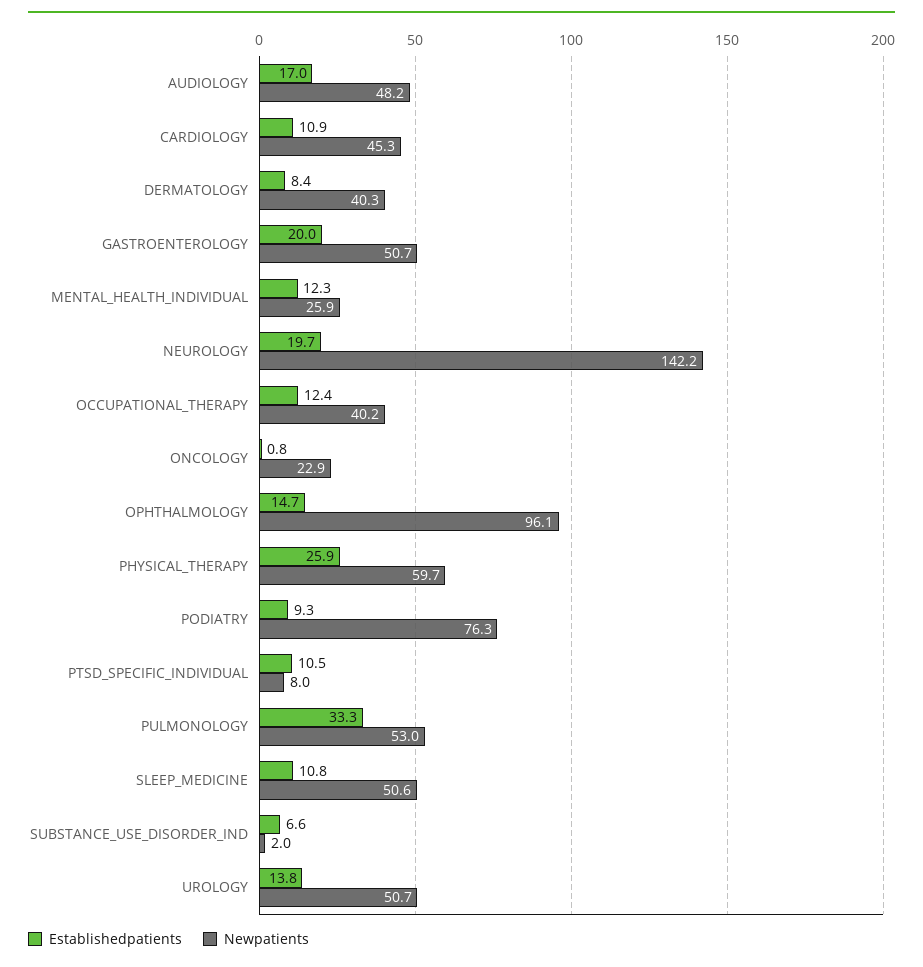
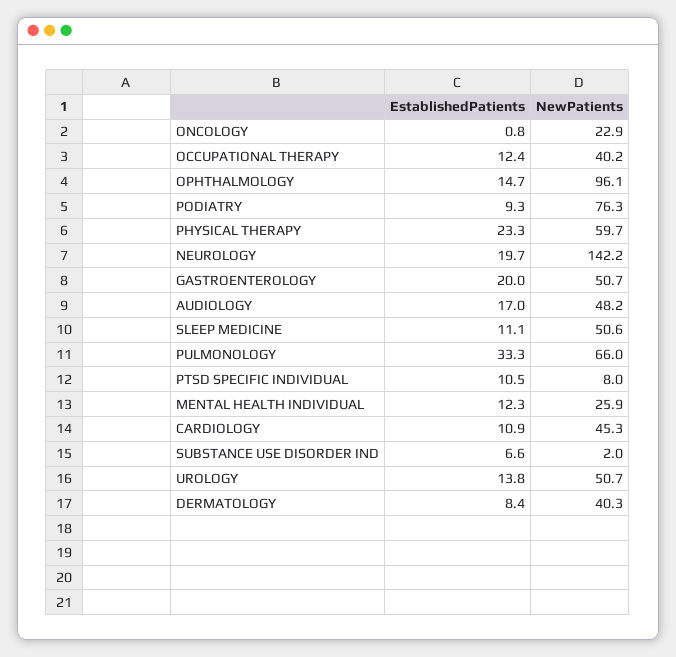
Establishedpatients, PHYSICAL_THERAPY: 25.9 -> 23.3
Newpatients, PULMONOLOGY: 53 -> 66
Establishedpatients, SLEEP_MEDICINE: 10.8 -> 11.1

